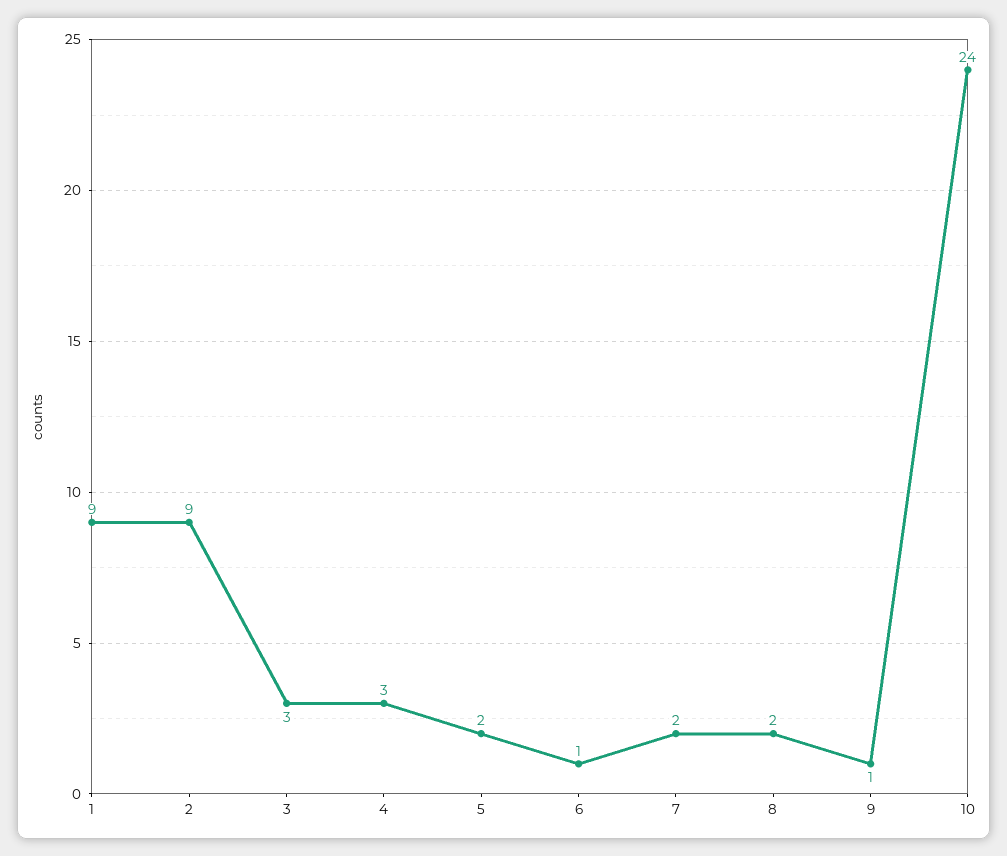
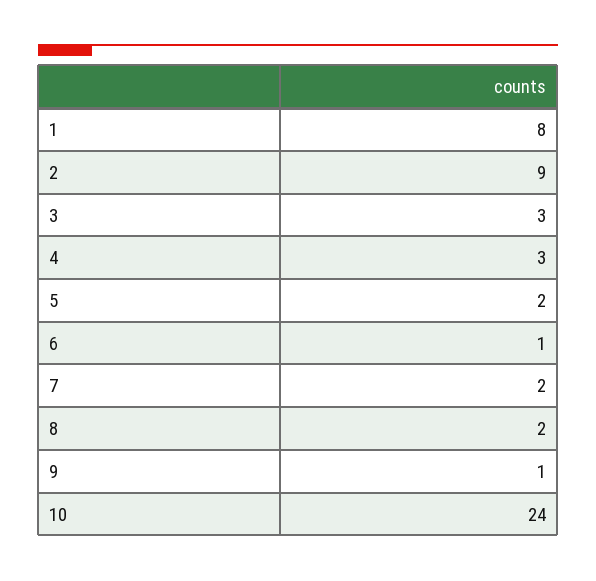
1: 9 -> 8

